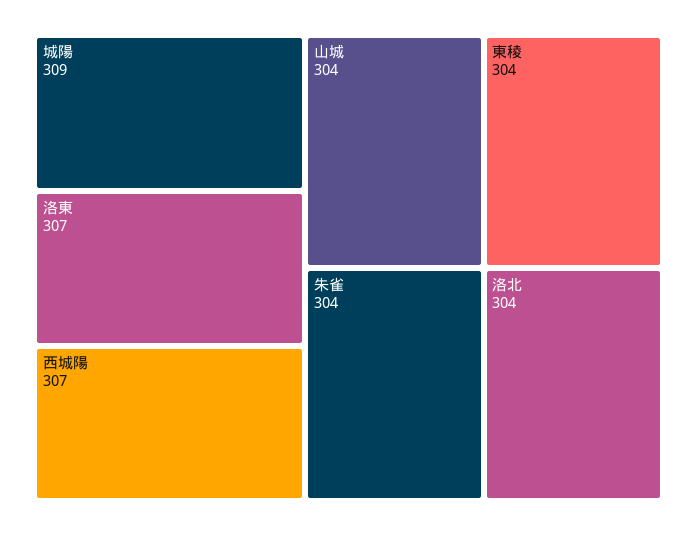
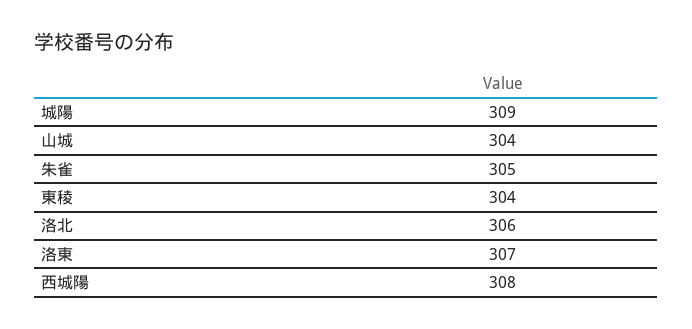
西城陽: 307 -> 308
朱雀: 304 -> 305
洛北: 304 -> 306

